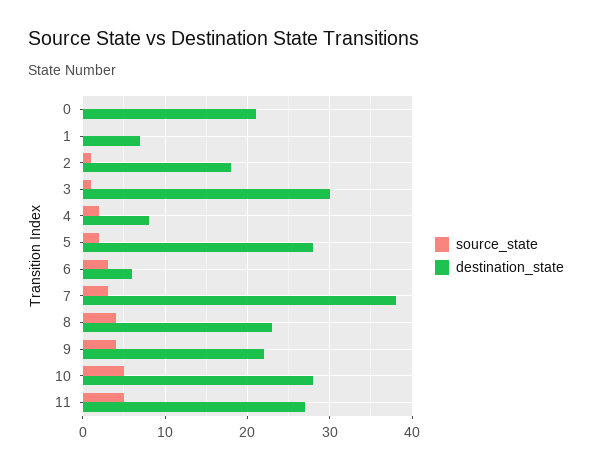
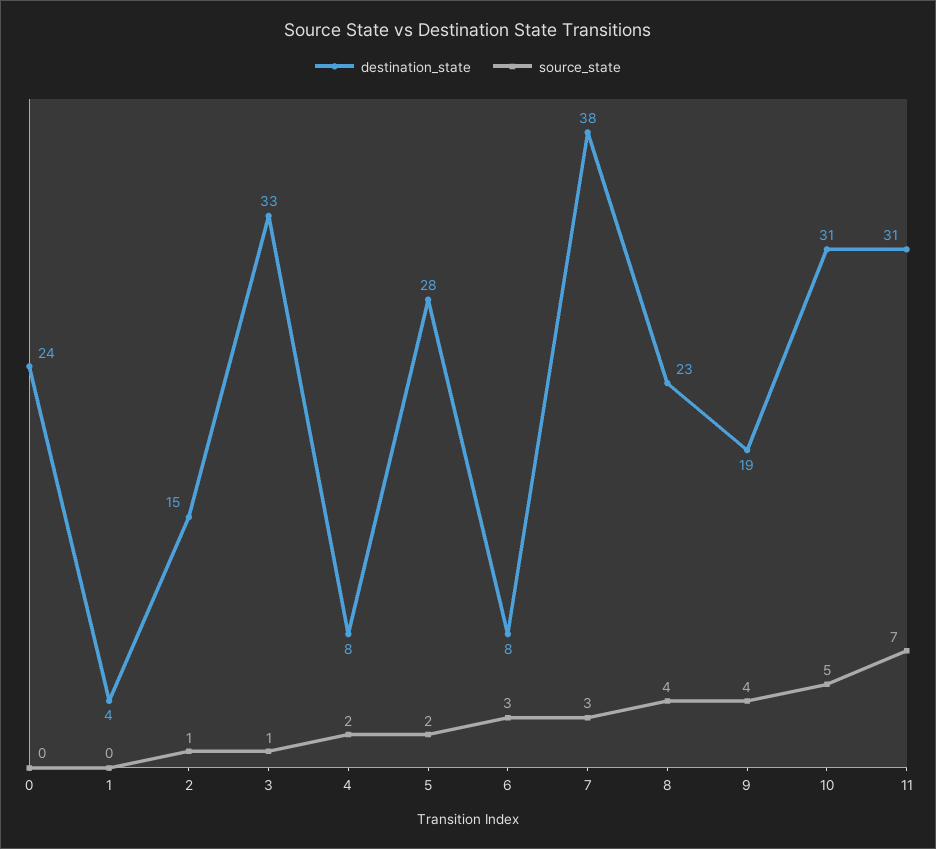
destination_state, 0: 21 -> 24
destination_state, 1: 7 -> 4
destination_state, 2: 18 -> 15
destination_state, 3: 30 -> 33
destination_state, 6: 6 -> 8
destination_state, 9: 22 -> 19
destination_state, 10: 28 -> 31
source_state, 11: 5 -> 7
destination_state, 11: 27 -> 31

